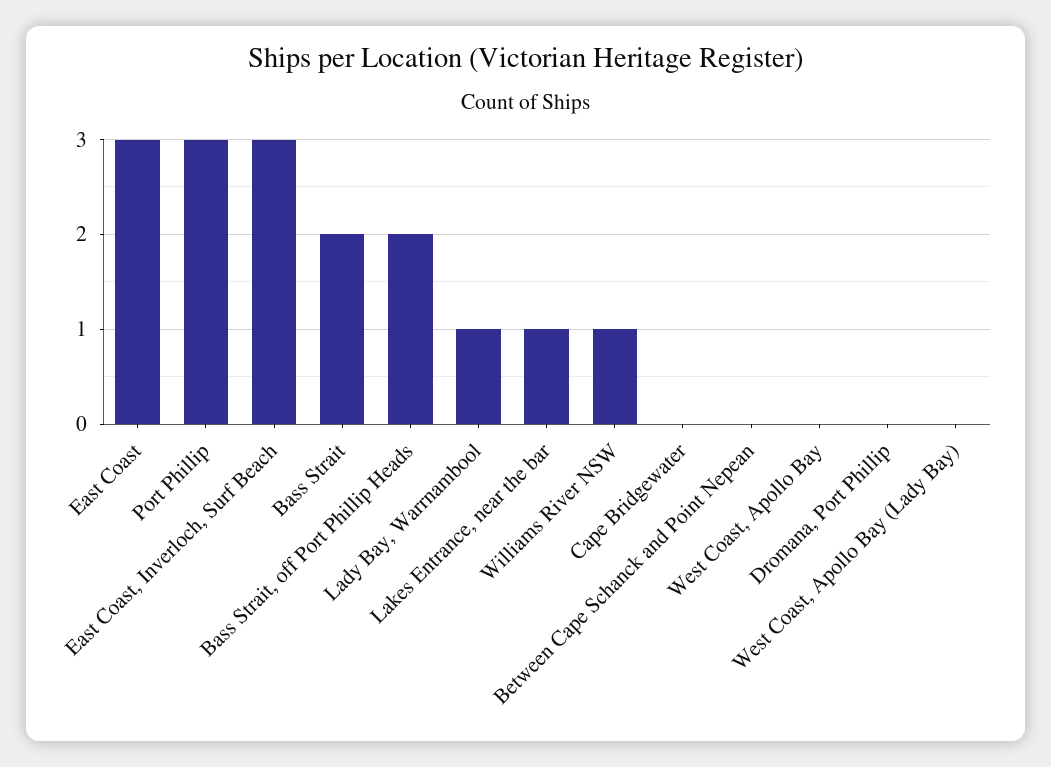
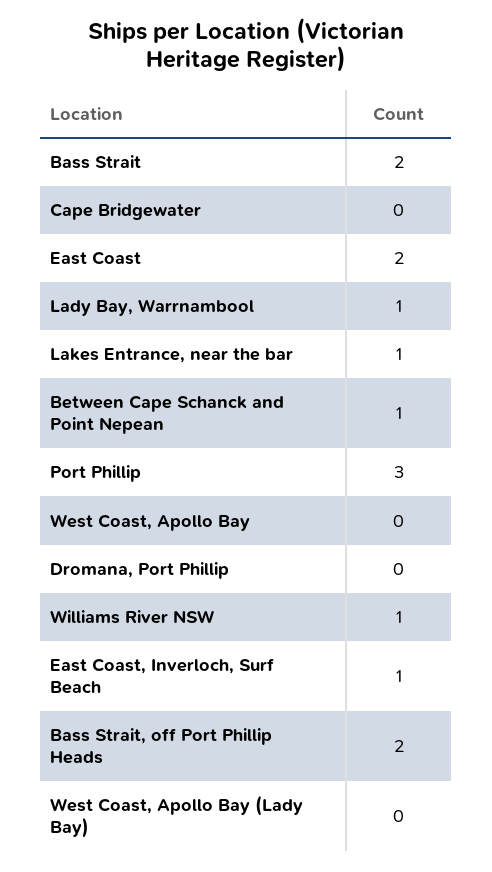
East Coast: 3 -> 2
East Coast, Inverloch, Surf Beach: 3 -> 1
Between Cape Schanck and Point Nepean: 0 -> 1

